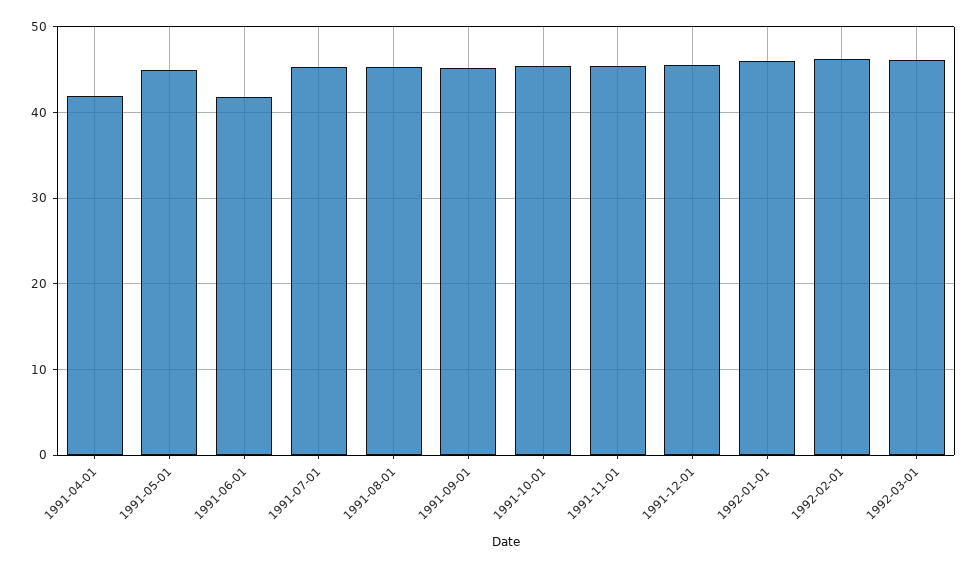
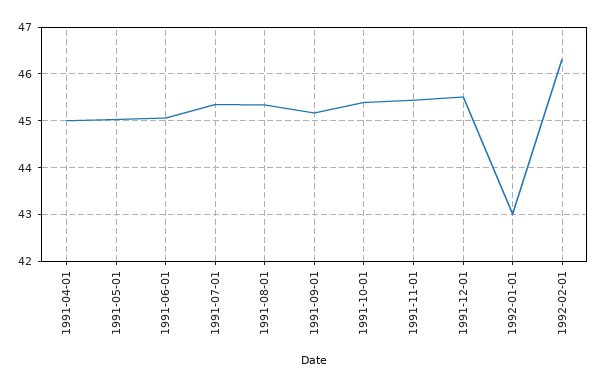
1991-04-01: 42 -> 45
1991-06-01: 42 -> 45
1992-01-01: 46 -> 43
1992-03-01: 46 -> none

